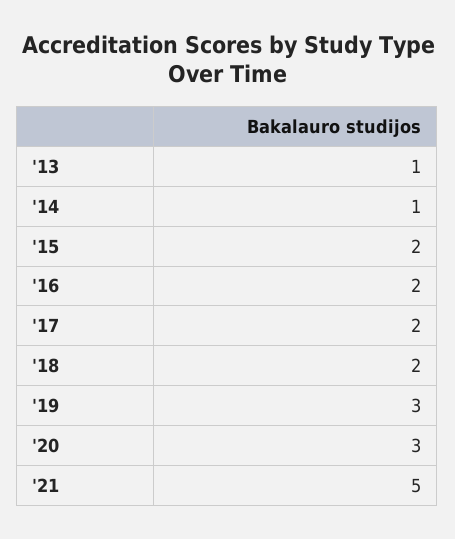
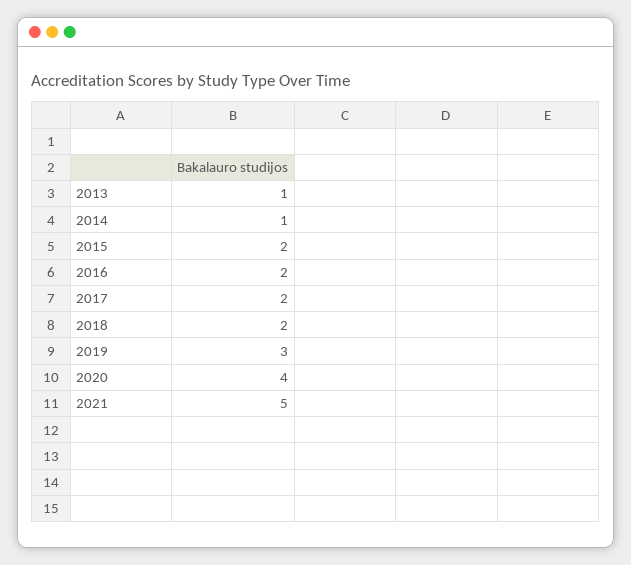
'20: 3 -> 4

